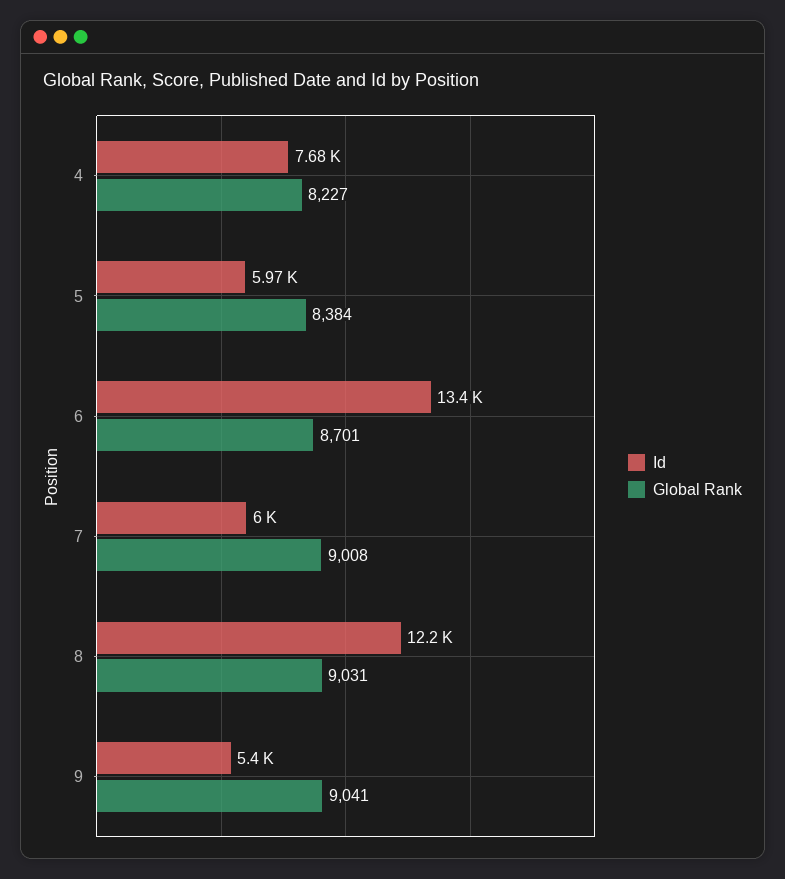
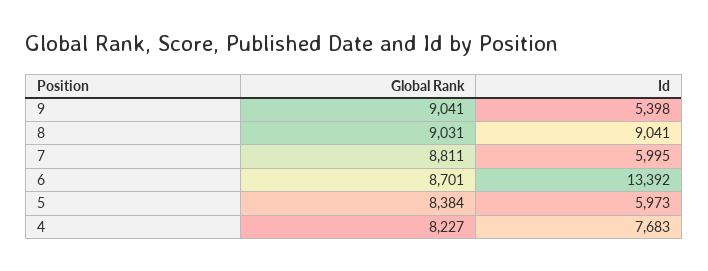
Global Rank, 7: 9008 -> 8811
Id, 8: 12200 -> 9041

